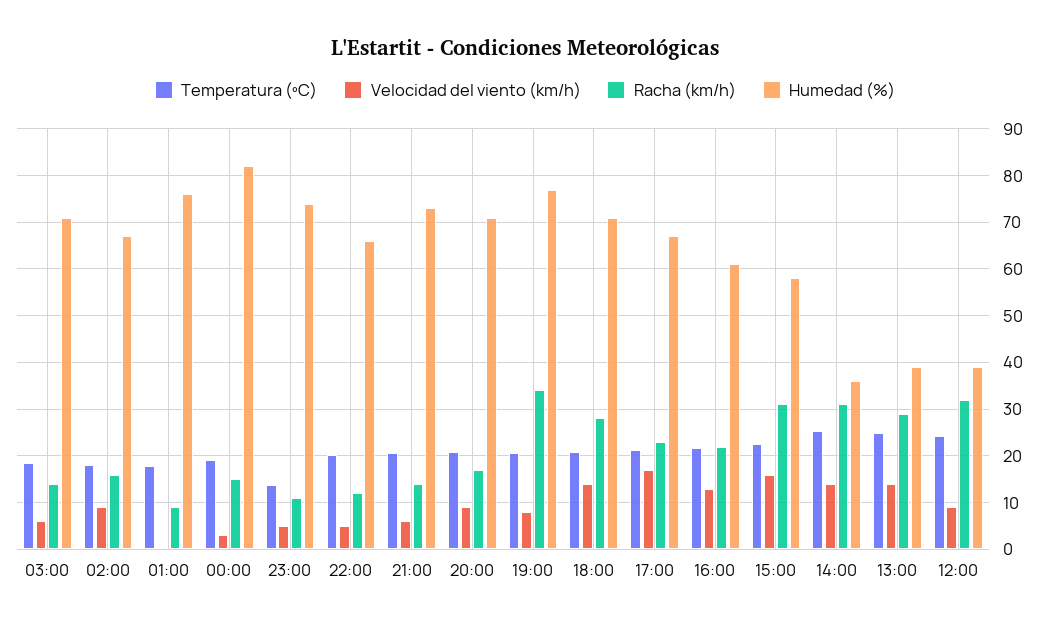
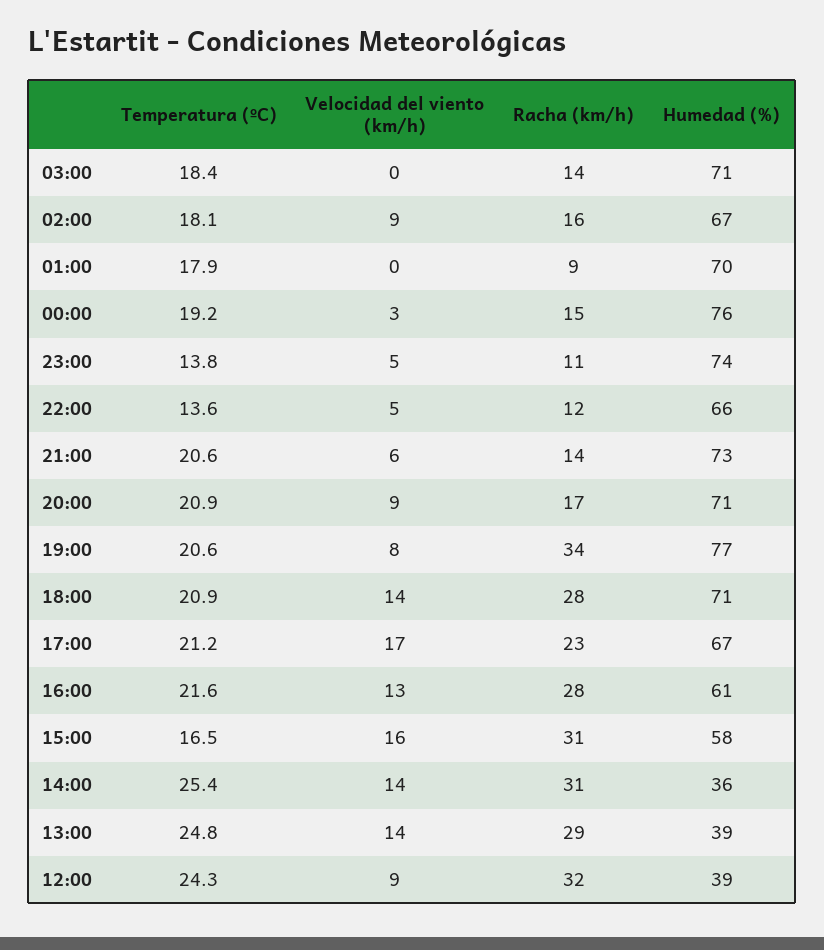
Velocidad del viento (km/h), 03:00: 6 -> 0
Humedad (%), 01:00: 76 -> 70
Humedad (%), 00:00: 82 -> 76
Temperatura (ºC), 22:00: 20 -> 13.6
Racha (km/h), 16:00: 22 -> 28
Temperatura (ºC), 15:00: 22 -> 16.5

